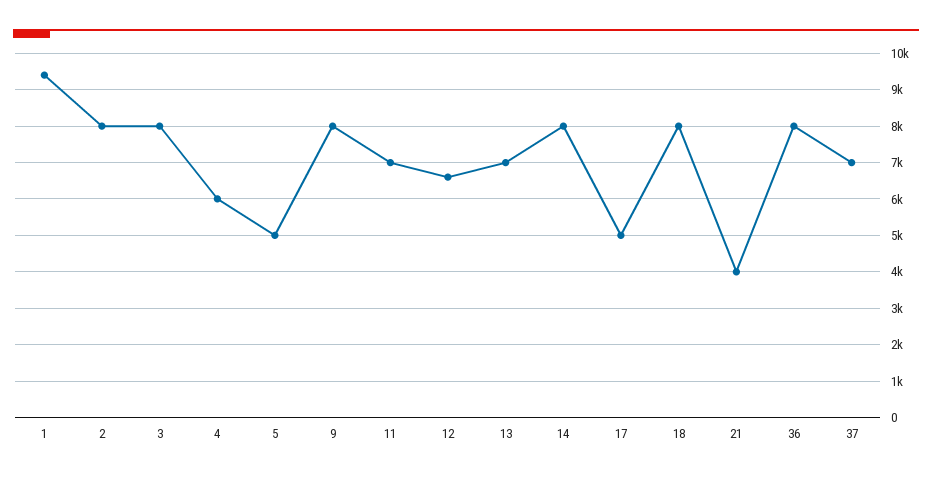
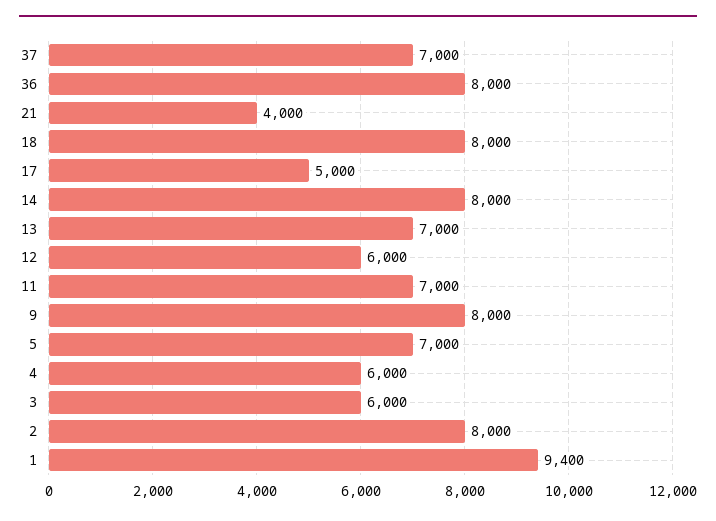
3: 8000 -> 6000
5: 5000 -> 7000
12: 6600 -> 6000

